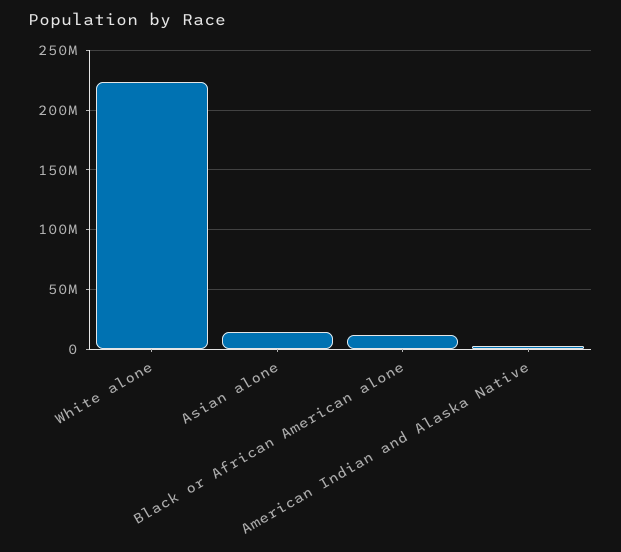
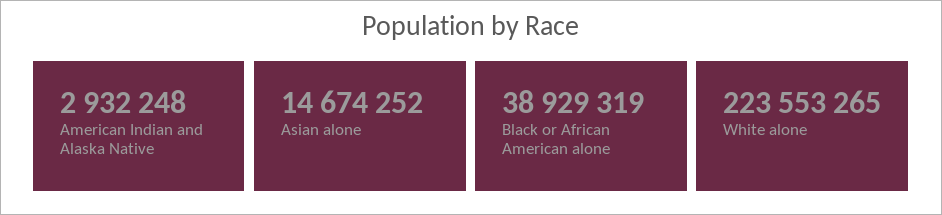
Black or African American alone: 10000000 -> 38929319

